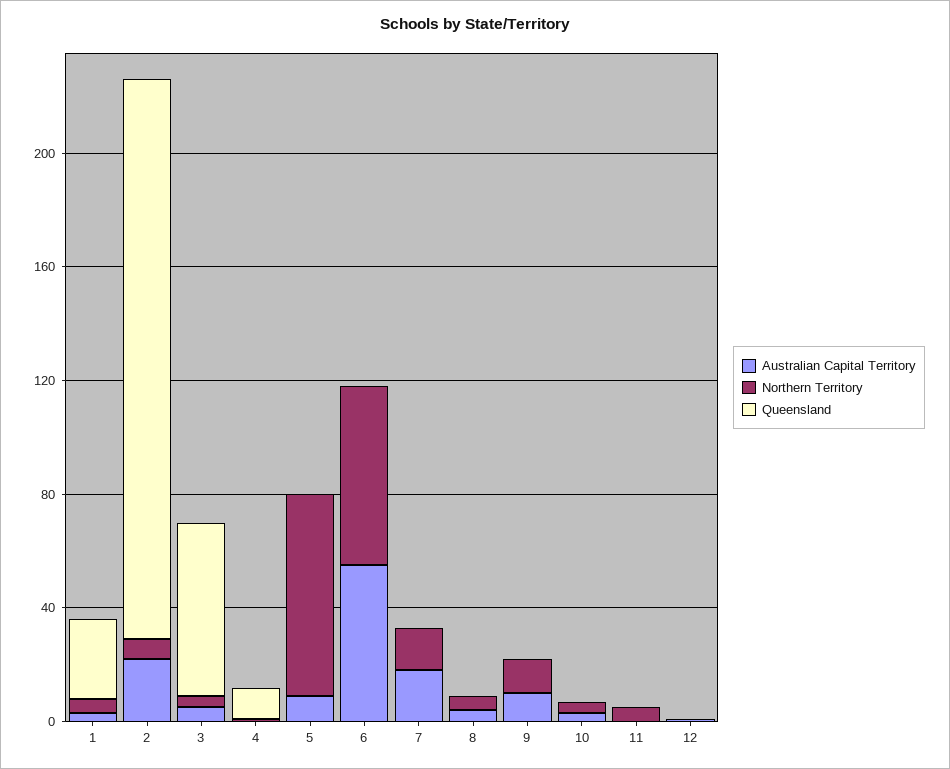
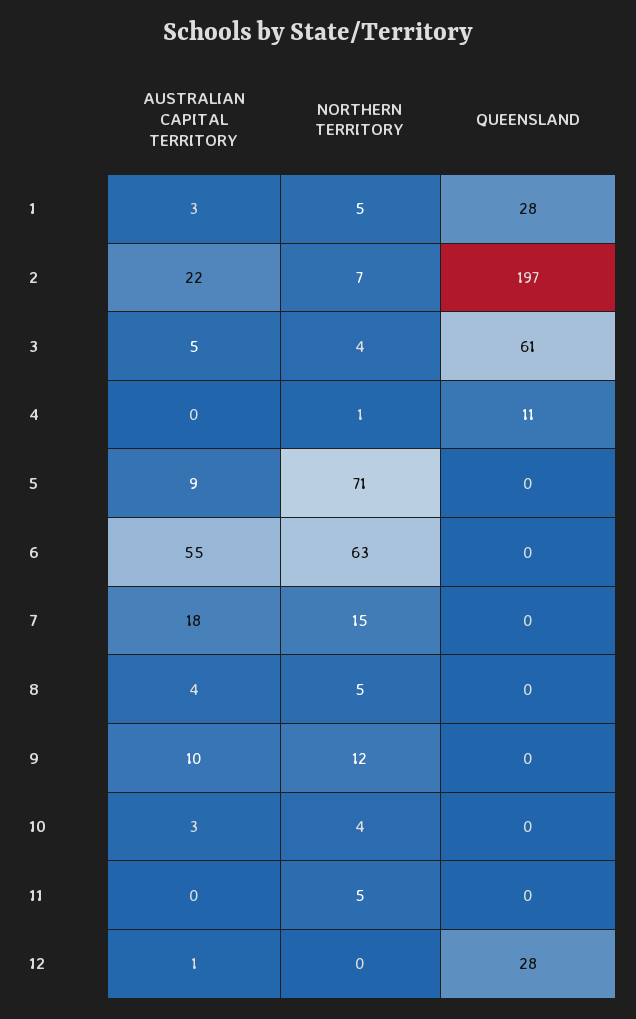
Queensland, 12: 0 -> 28

